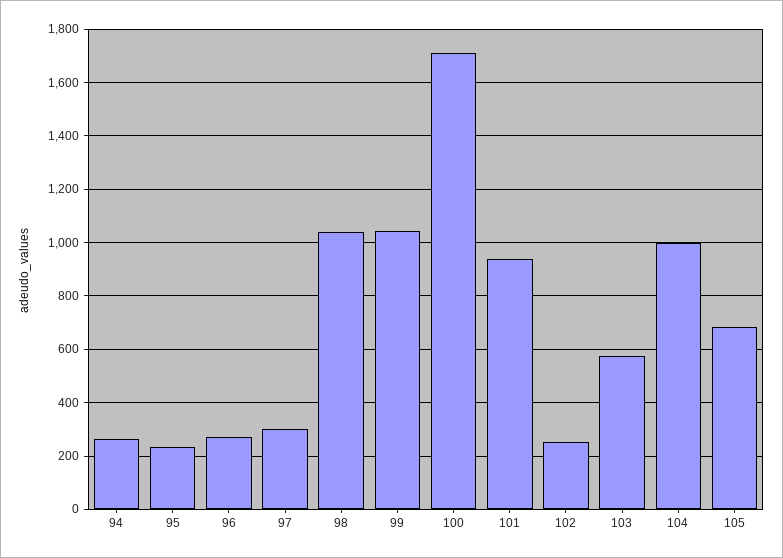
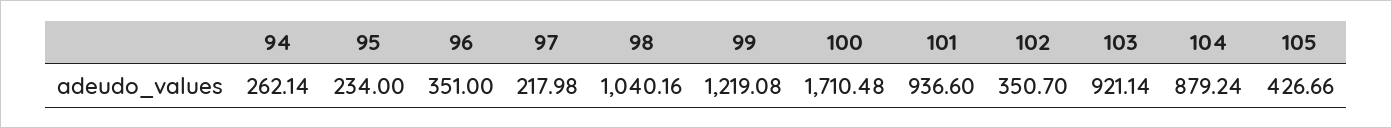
96: 275 -> 351
97: 300 -> 217.98
99: 1050 -> 1219.08
102: 250 -> 350.7
103: 575 -> 921.14
104: 1000 -> 879.24
105: 675 -> 426.66

